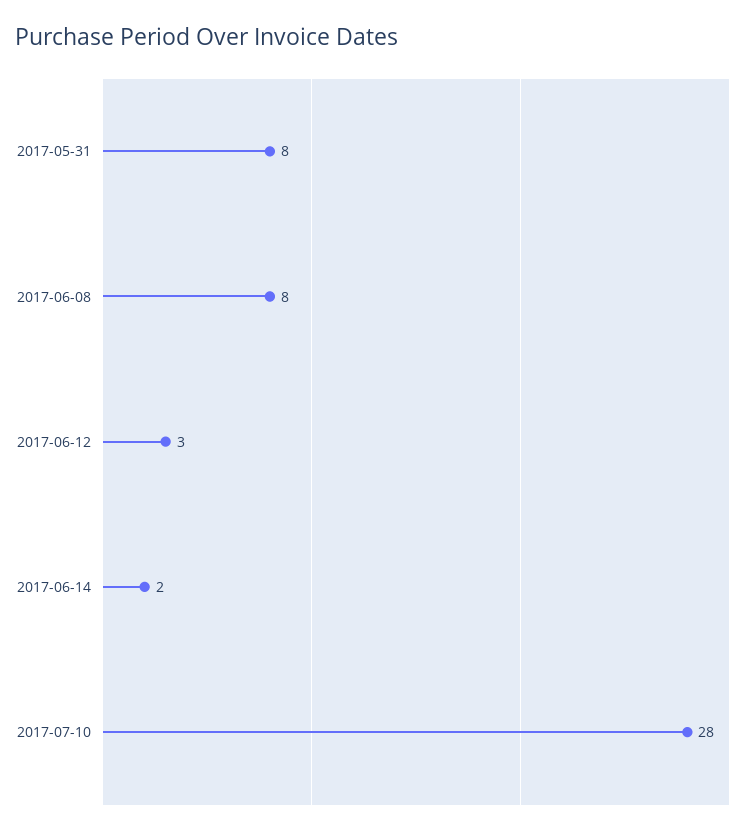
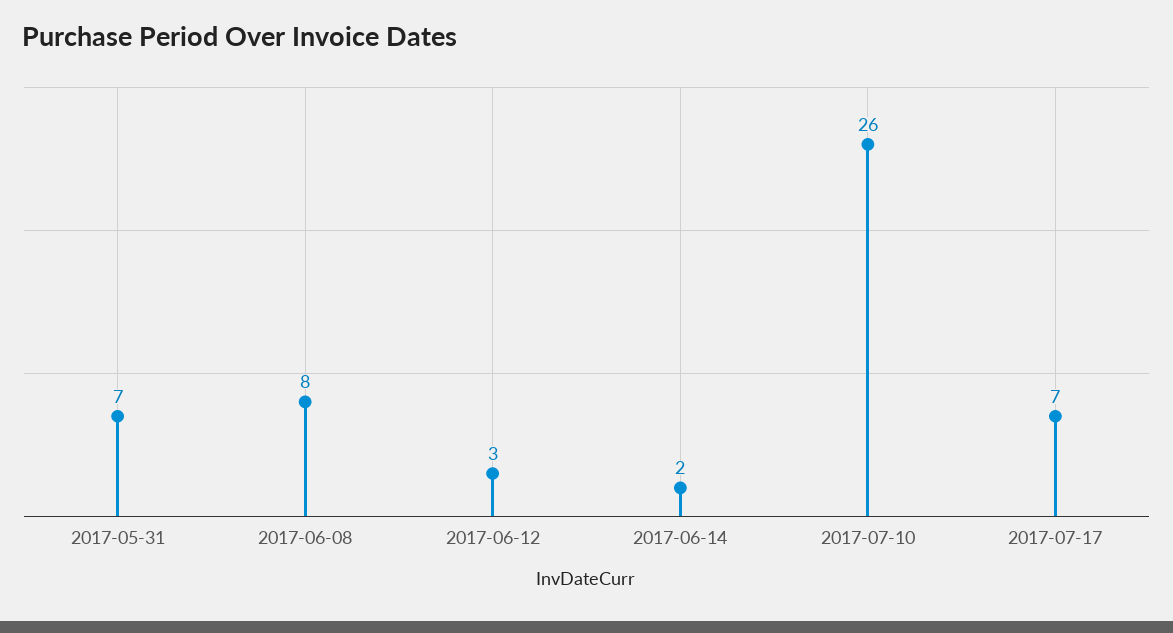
2017-05-31: 8 -> 7
2017-07-10: 28 -> 26
2017-07-17: none -> 7

